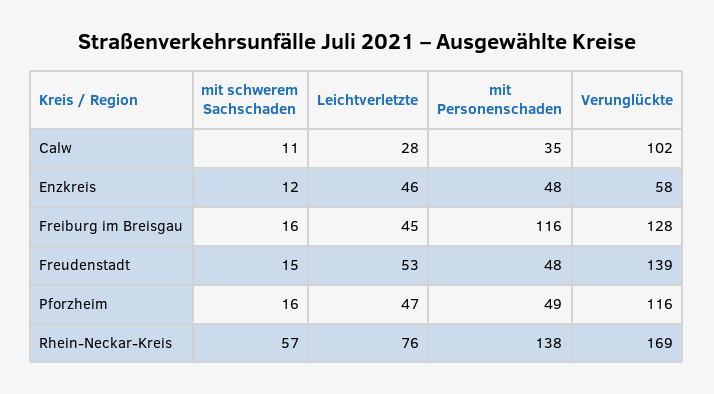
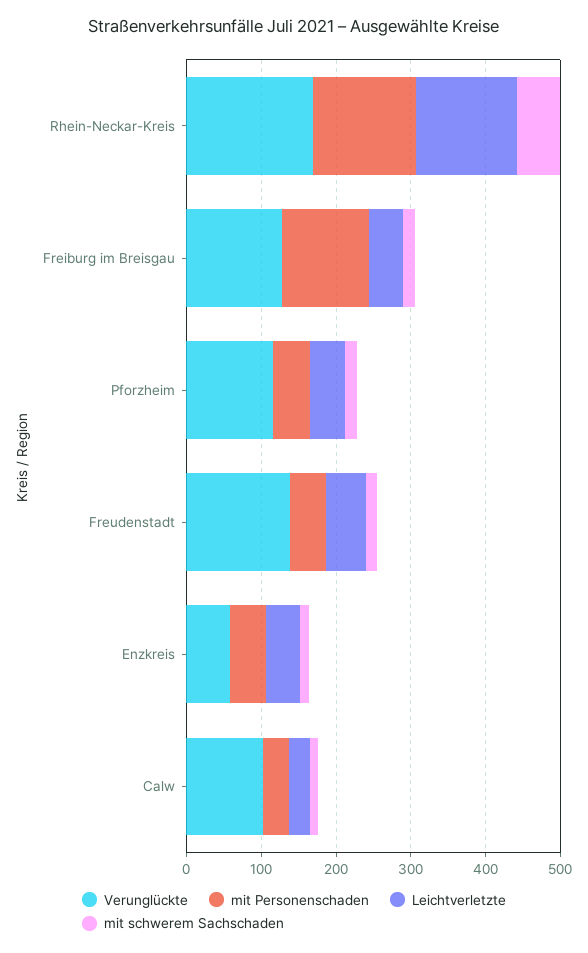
Leichtverletzte, Rhein-Neckar-Kreis: 76 -> 140

